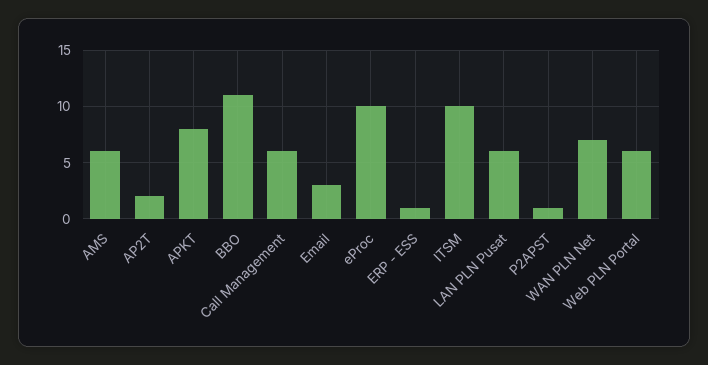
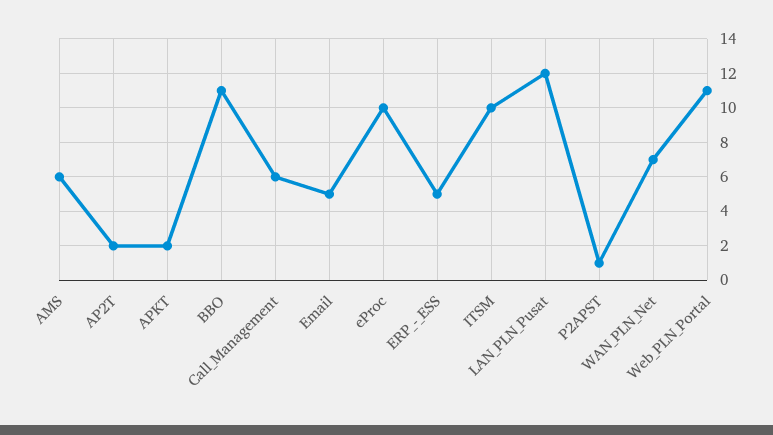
APKT: 8 -> 2
Email: 3 -> 5
ERP - ESS: 1 -> 5
LAN PLN Pusat: 6 -> 12
Web PLN Portal: 6 -> 11

